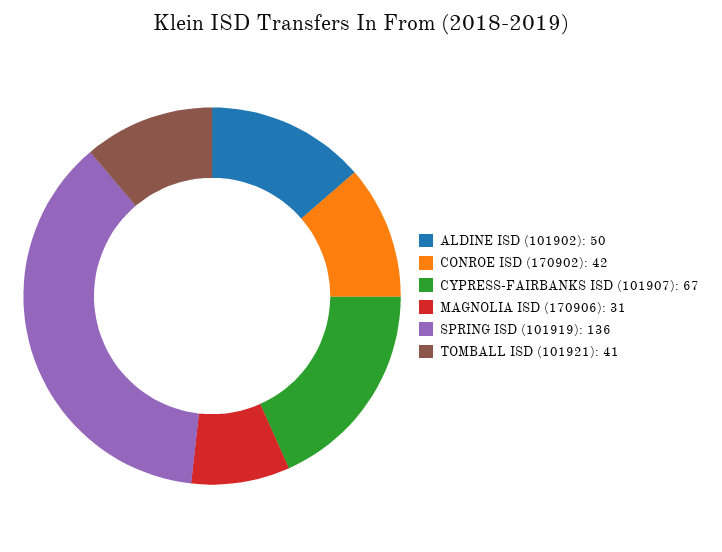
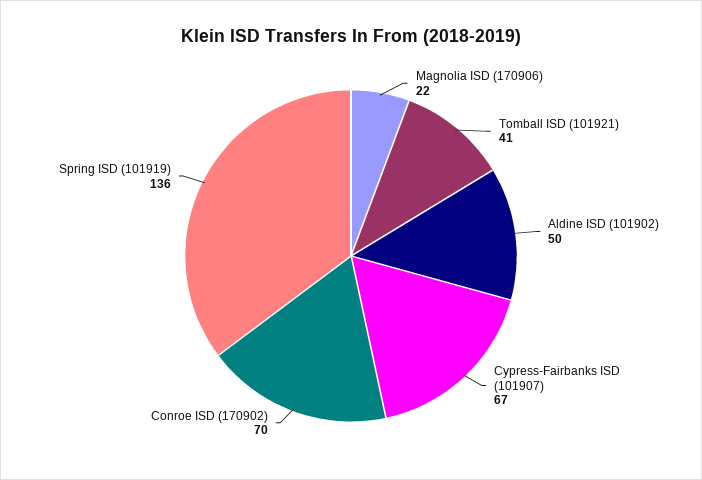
CONROE ISD (170902): 42 -> 70
MAGNOLIA ISD (170906): 31 -> 22

